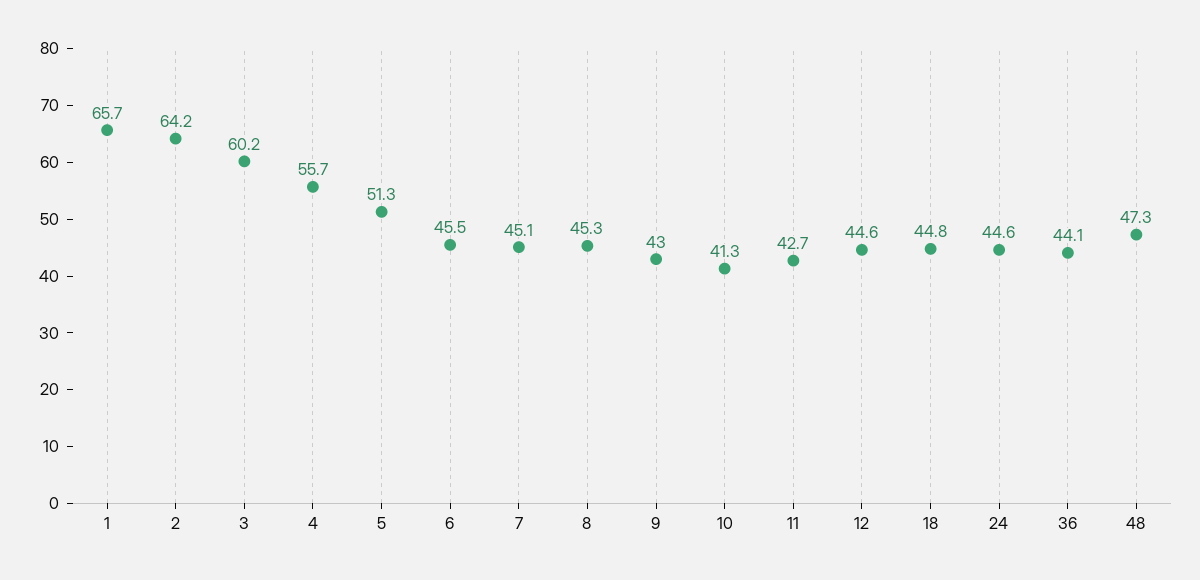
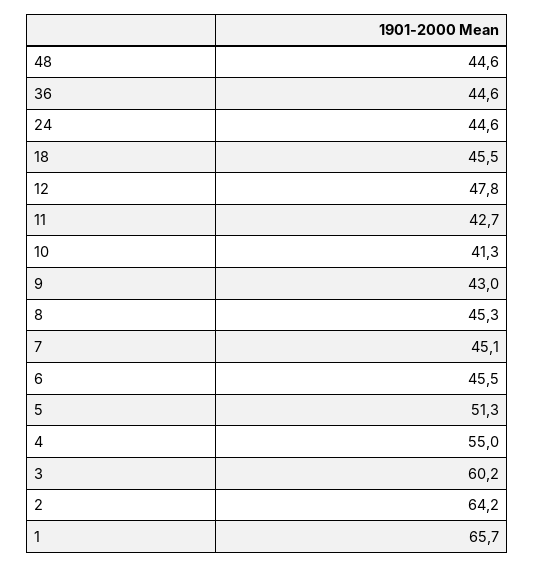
4: 55.7 -> 55
12: 44.6 -> 47.8
18: 44.8 -> 45.5
36: 44.1 -> 44.6
48: 47.3 -> 44.6

